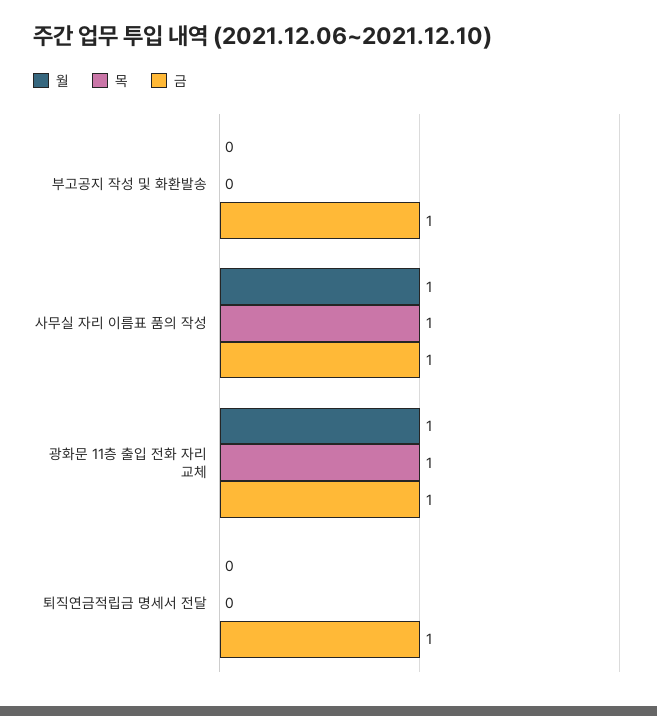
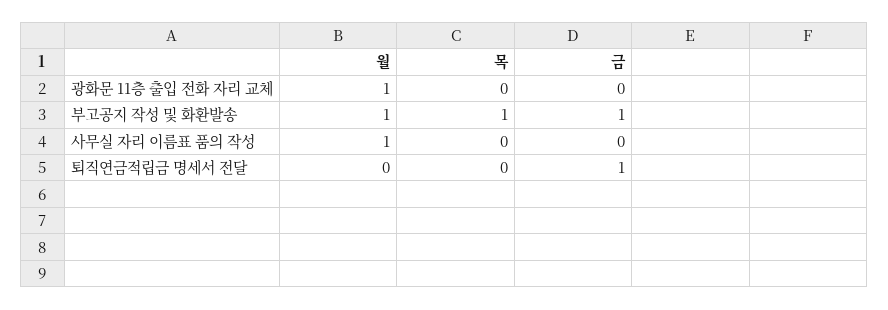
월, 부고공지 작성 및 화환발송: 0 -> 1
목, 부고공지 작성 및 화환발송: 0 -> 1
목, 사무실 자리 이름표 품의 작성: 1 -> 0
금, 사무실 자리 이름표 품의 작성: 1 -> 0
목, 광화문 11층 출입 전화 자리 교체: 1 -> 0
금, 광화문 11층 출입 전화 자리 교체: 1 -> 0

